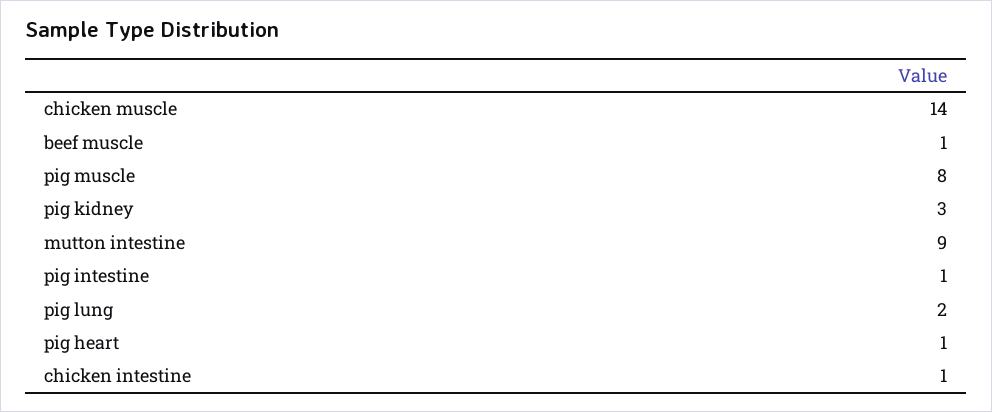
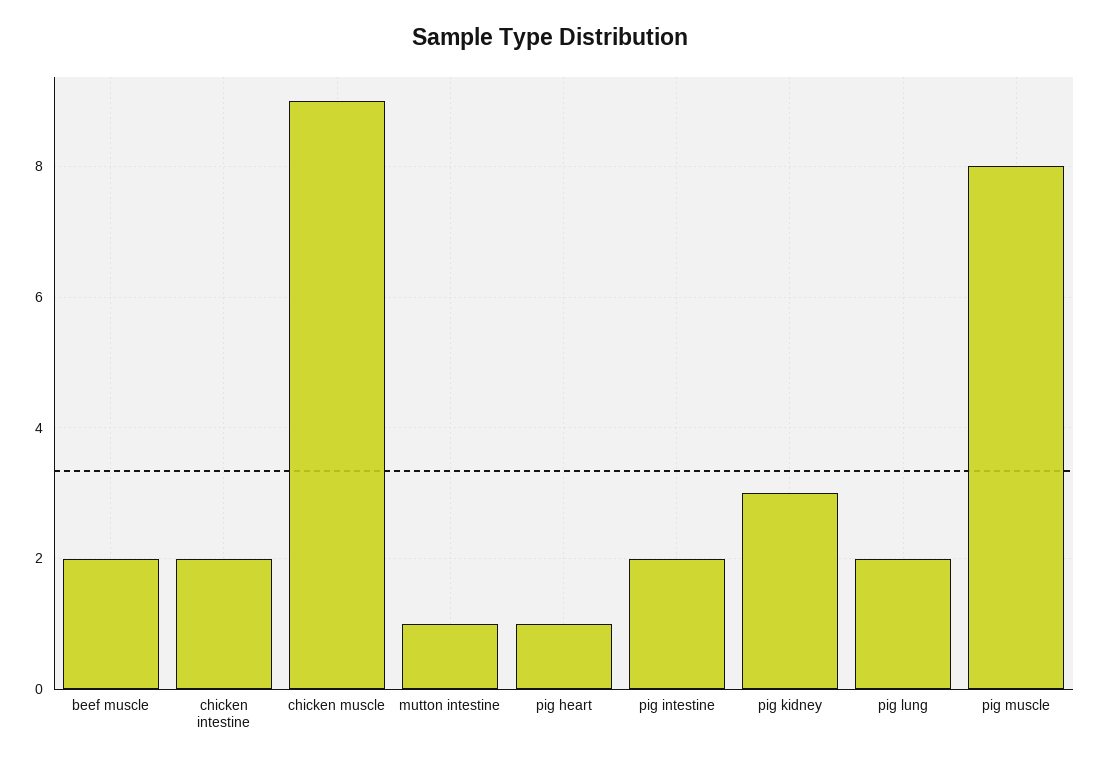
chicken muscle: 14 -> 9
beef muscle: 1 -> 2
mutton intestine: 9 -> 1
pig intestine: 1 -> 2
chicken intestine: 1 -> 2

